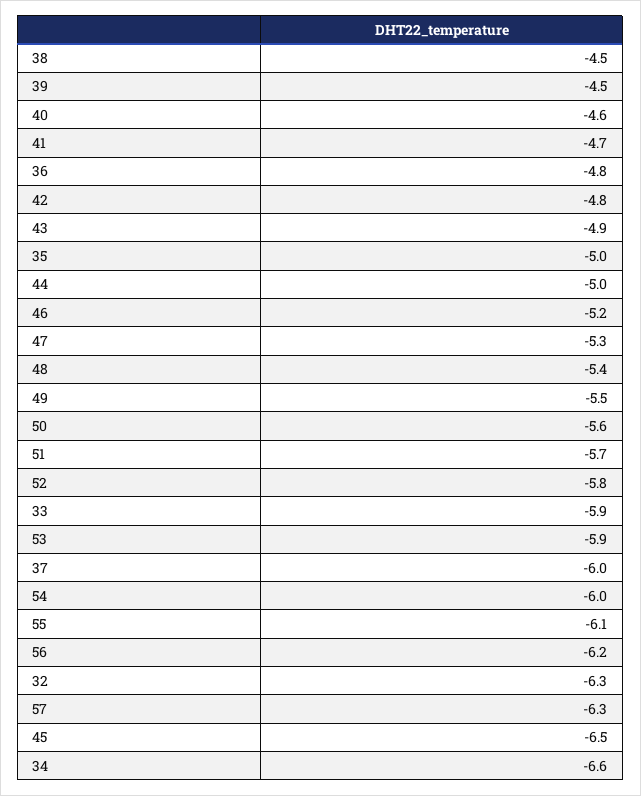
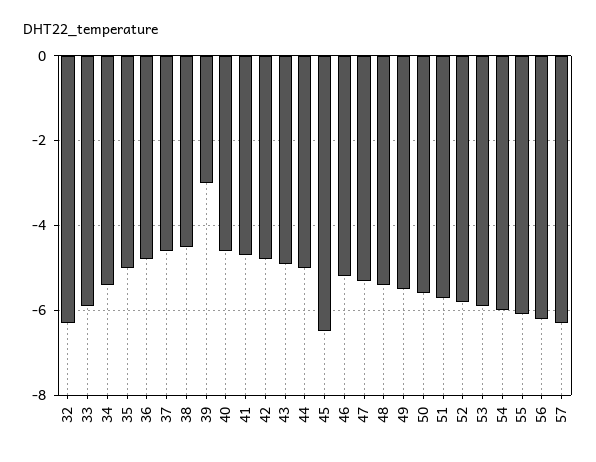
39: -4.5 -> -3
37: -6 -> -4.5
34: -6.6 -> -5.5

